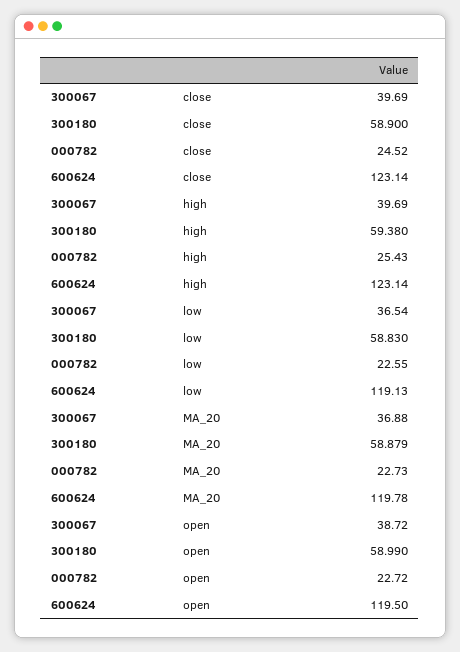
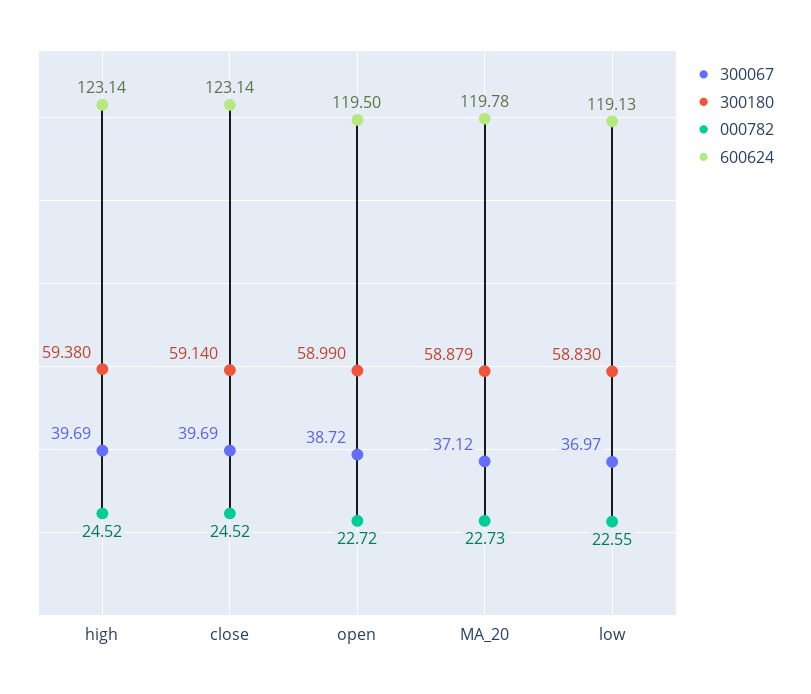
300180, close: 58.9 -> 59.14
000782, high: 25.43 -> 24.52
300067, low: 36.54 -> 36.97
300067, MA_20: 36.88 -> 37.12

